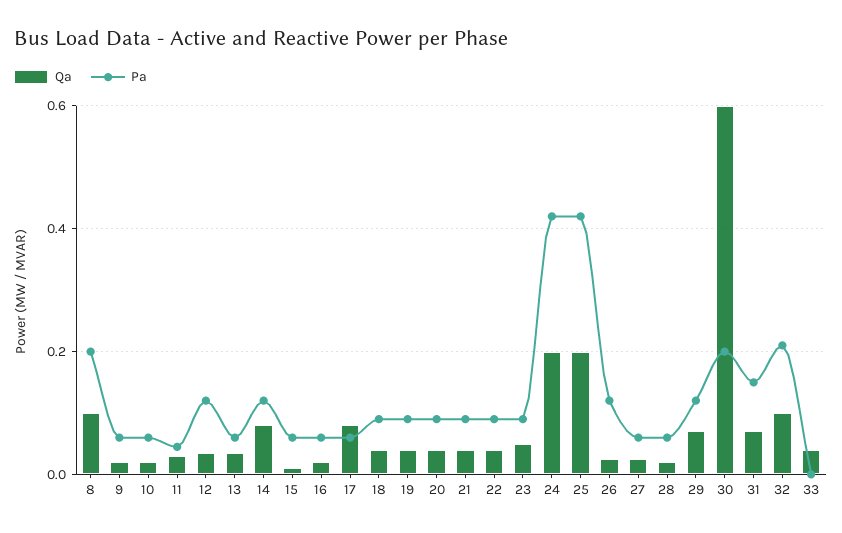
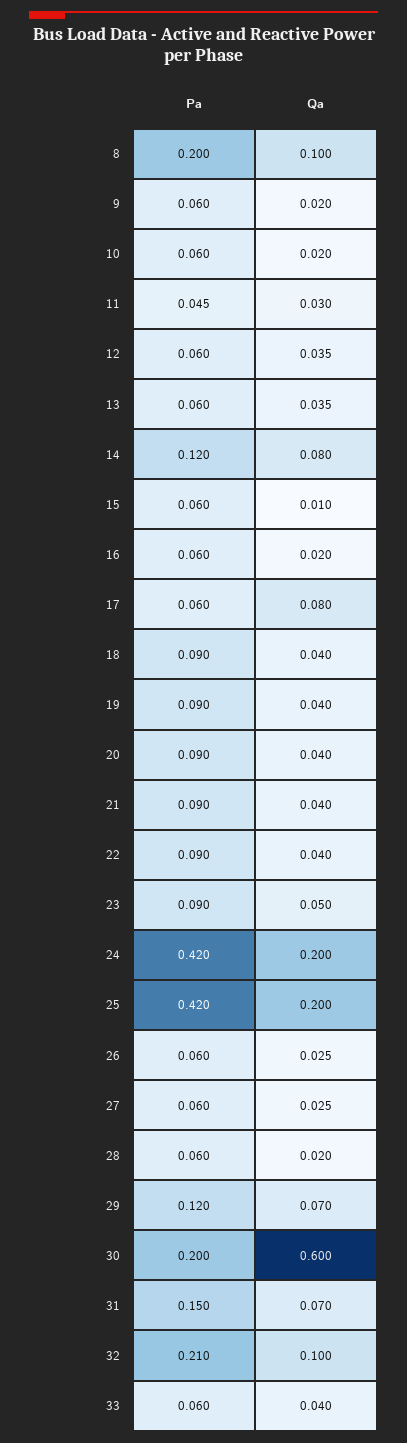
Pa, 12: 0.12 -> 0.06
Pa, 26: 0.12 -> 0.06
Pa, 33: 0 -> 0.06

